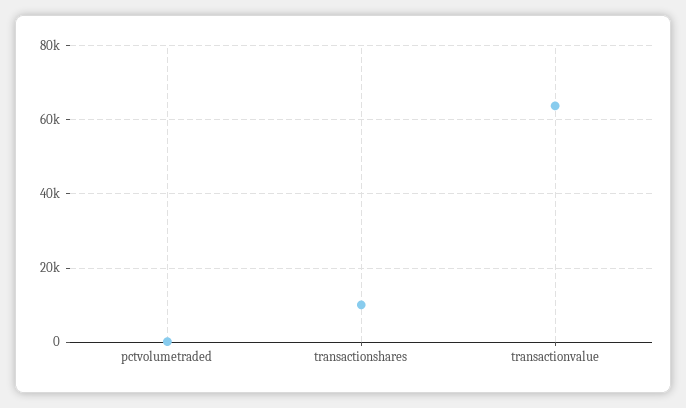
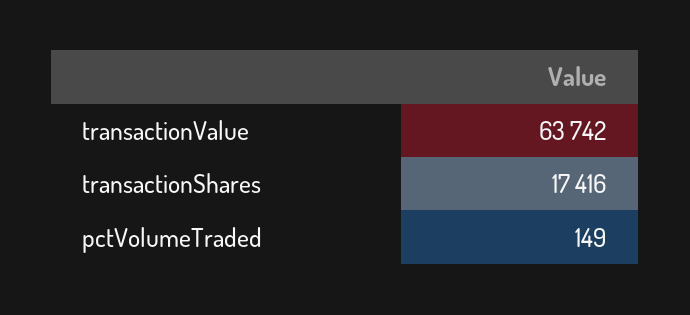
transactionshares: 10000 -> 17416

